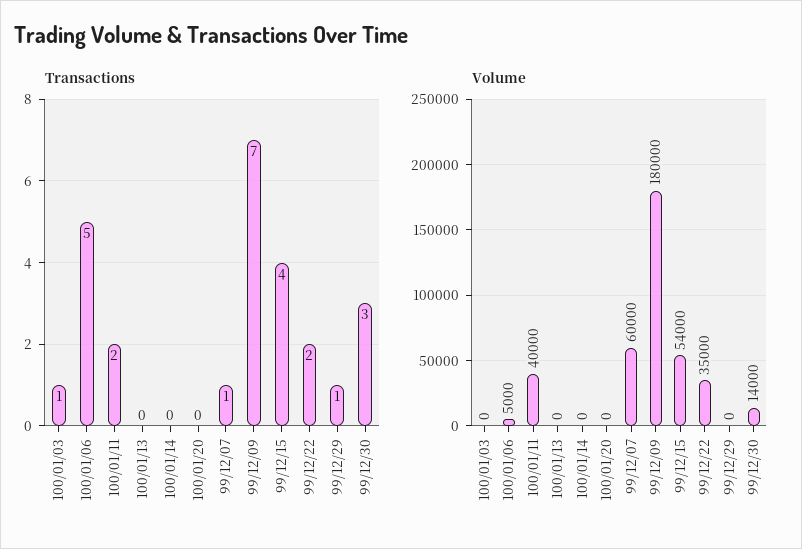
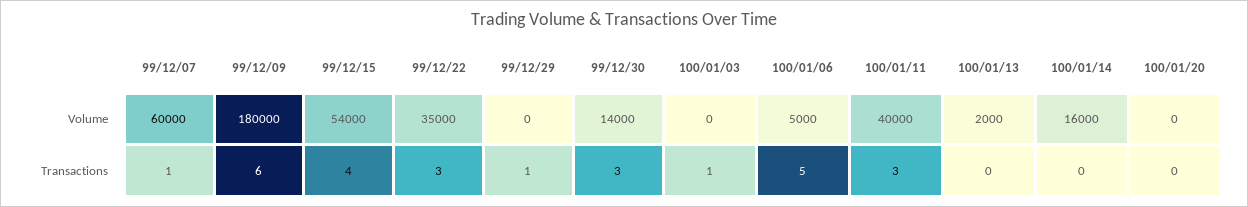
Transactions, 100/01/11: 2 -> 3
Transactions, 99/12/09: 7 -> 6
Transactions, 99/12/22: 2 -> 3
Volume, 100/01/13: 0 -> 2000
Volume, 100/01/14: 0 -> 16000

